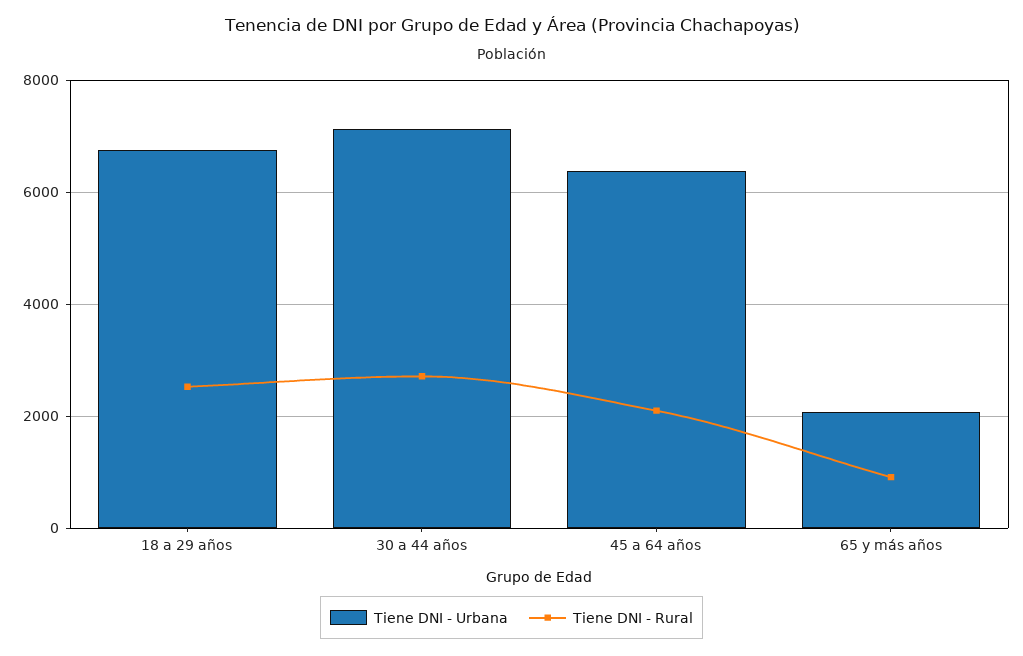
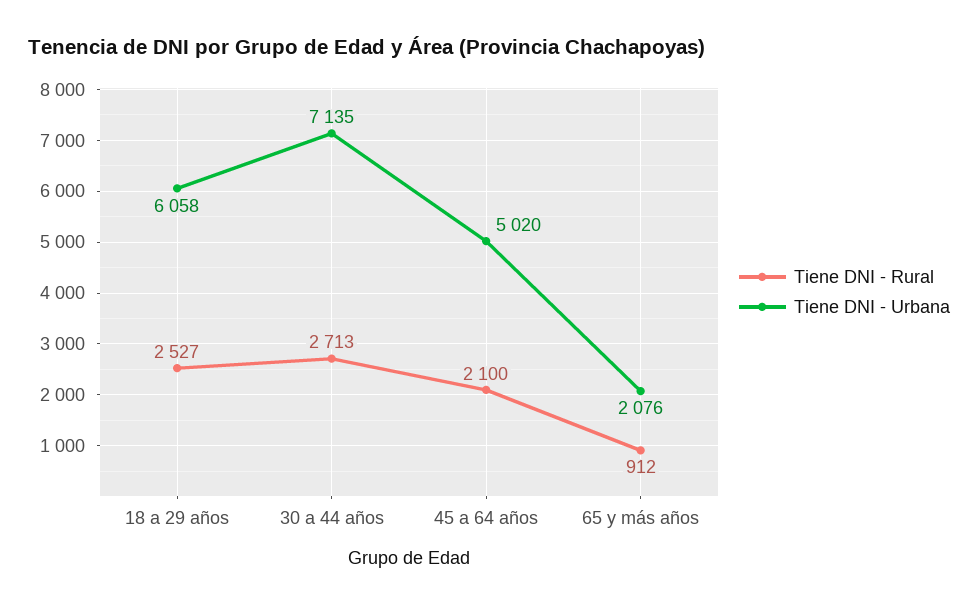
Tiene DNI - Urbana, 18 a 29 años: 6800 -> 6058
Tiene DNI - Urbana, 45 a 64 años: 6400 -> 5020

